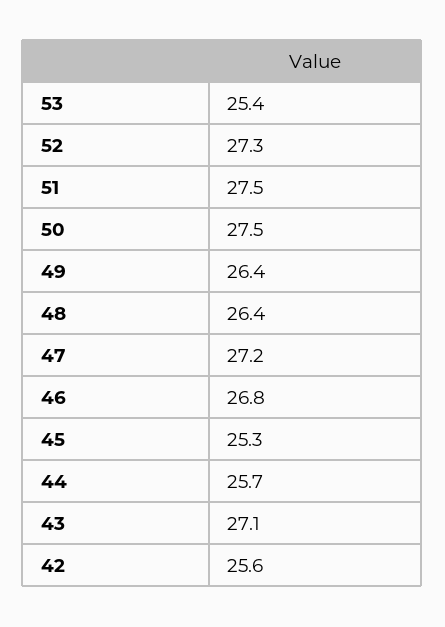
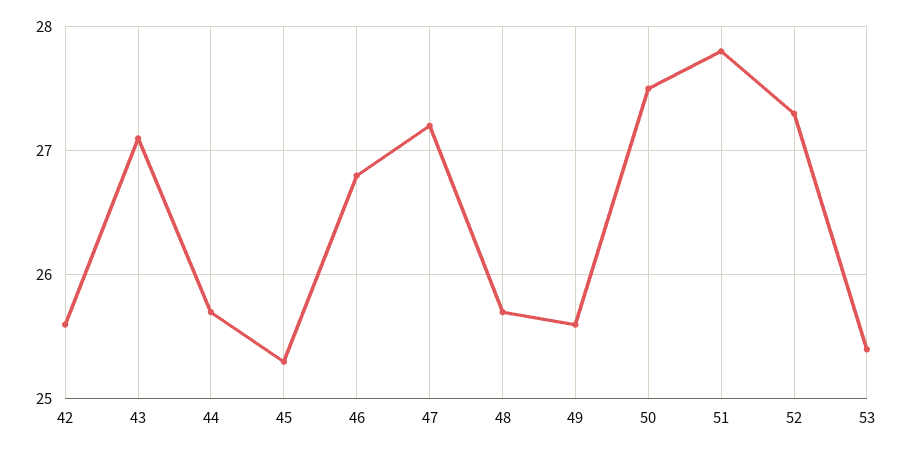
51: 27.5 -> 27.8
49: 26.4 -> 25.6
48: 26.4 -> 25.7

